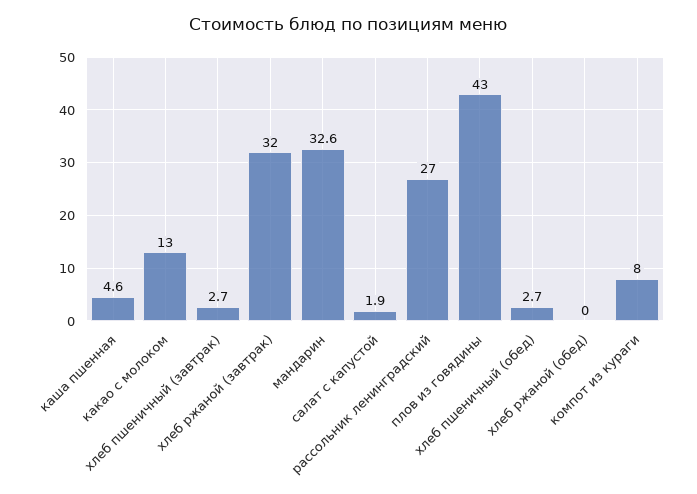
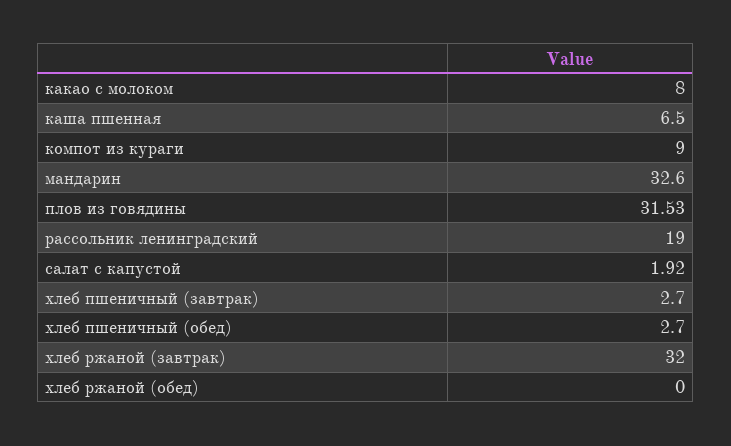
каша пшенная: 4.6 -> 6.5
какао с молоком: 13 -> 8
рассольник ленинградский: 27 -> 19
плов из говядины: 43 -> 31.53
компот из кураги: 8 -> 9

